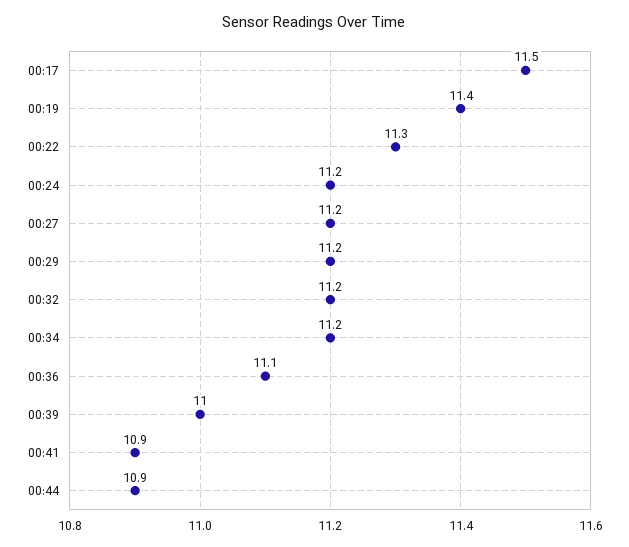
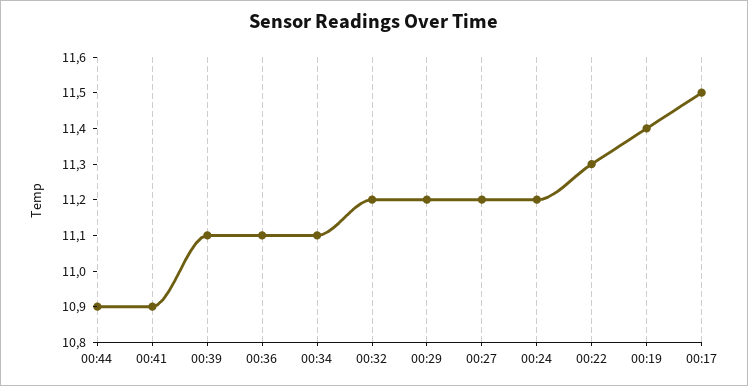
00:34: 11.2 -> 11.1
00:39: 11 -> 11.1

